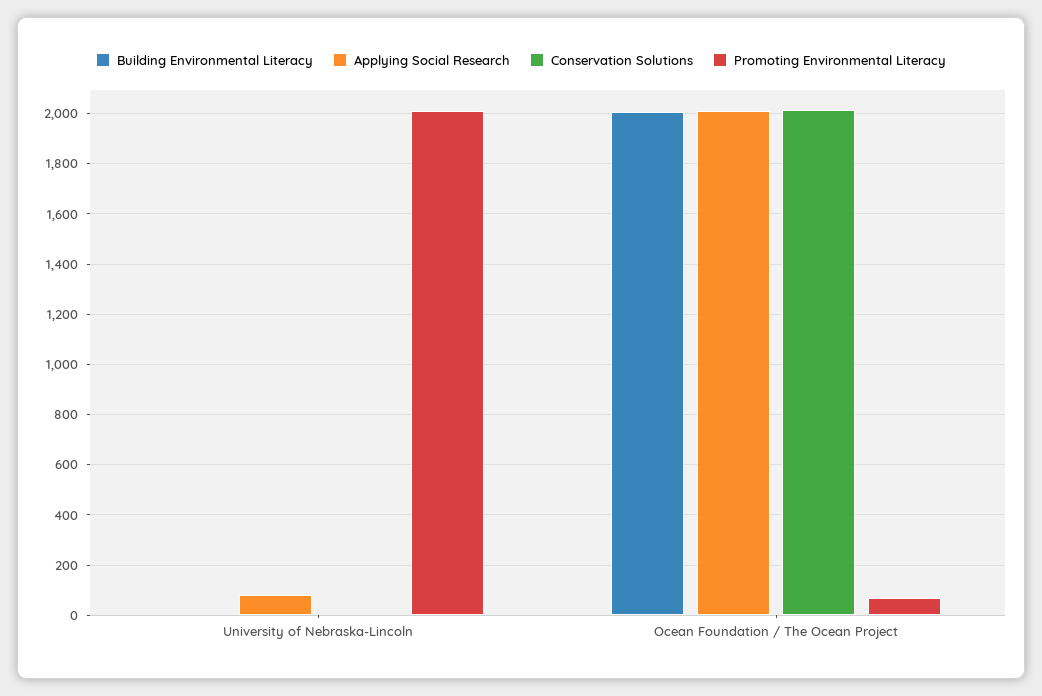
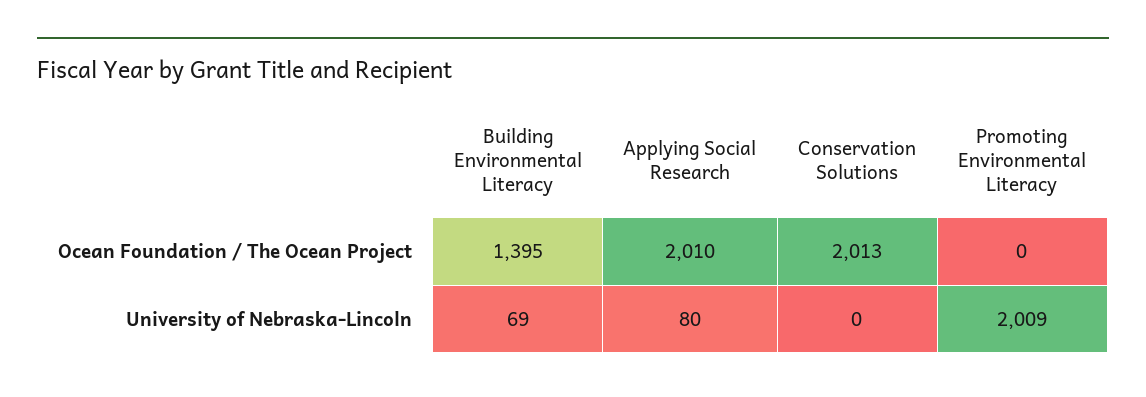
Building Environmental Literacy, University of Nebraska-Lincoln: 0 -> 69
Building Environmental Literacy, Ocean Foundation / The Ocean Project: 2000 -> 1395
Promoting Environmental Literacy, Ocean Foundation / The Ocean Project: 75 -> 0

